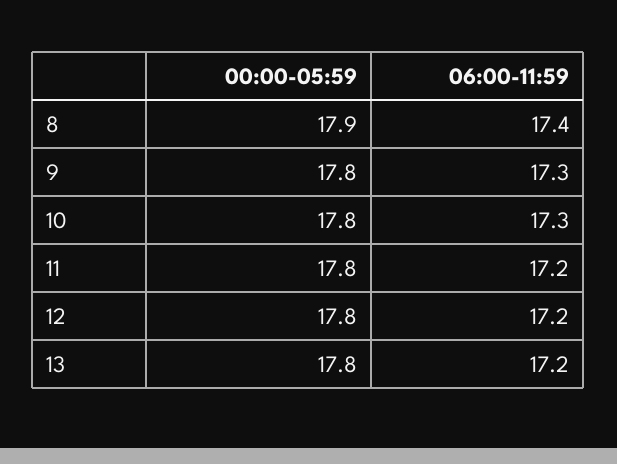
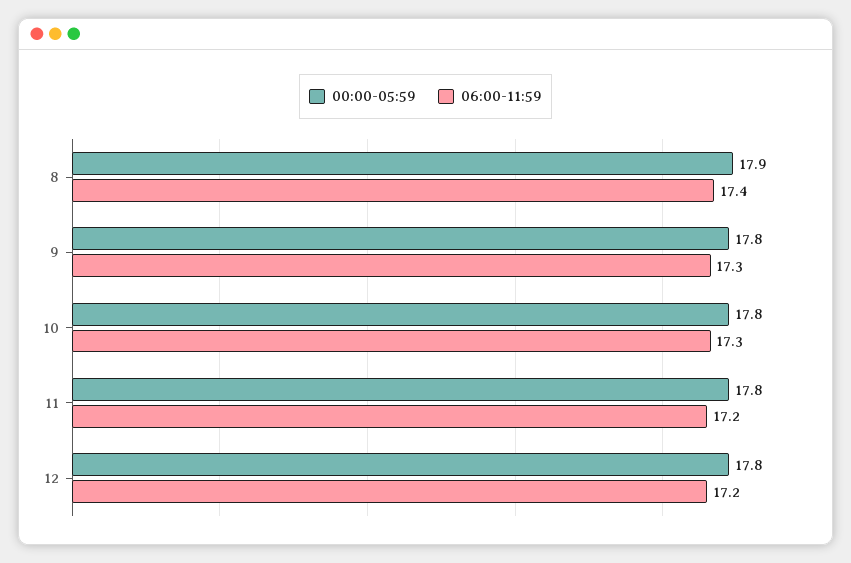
00:00-05:59, 13: 17.8 -> none
06:00-11:59, 13: 17.2 -> none

